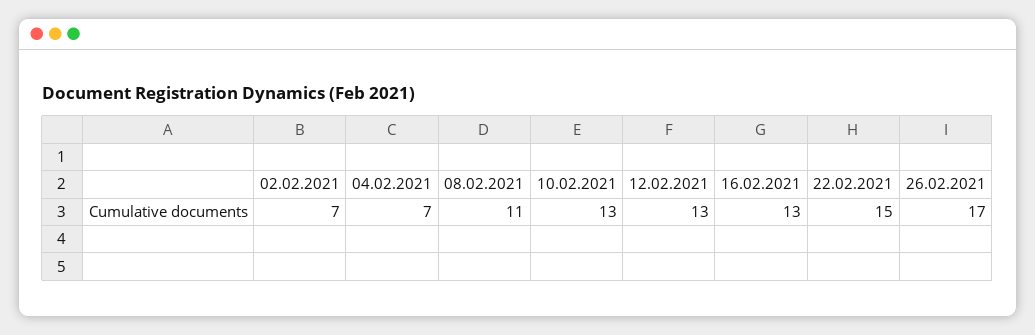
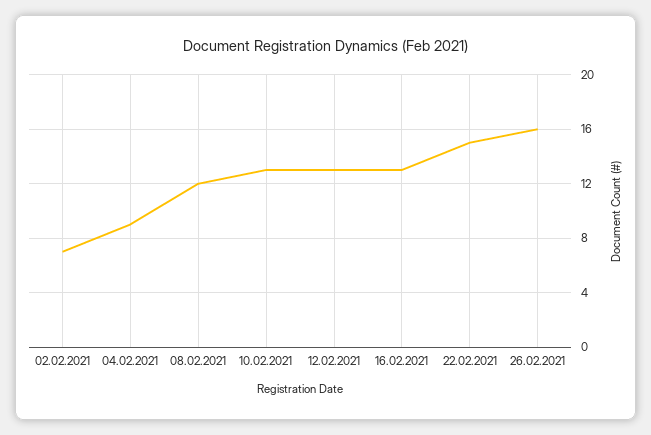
04.02.2021: 7 -> 9
08.02.2021: 11 -> 12
26.02.2021: 17 -> 16

